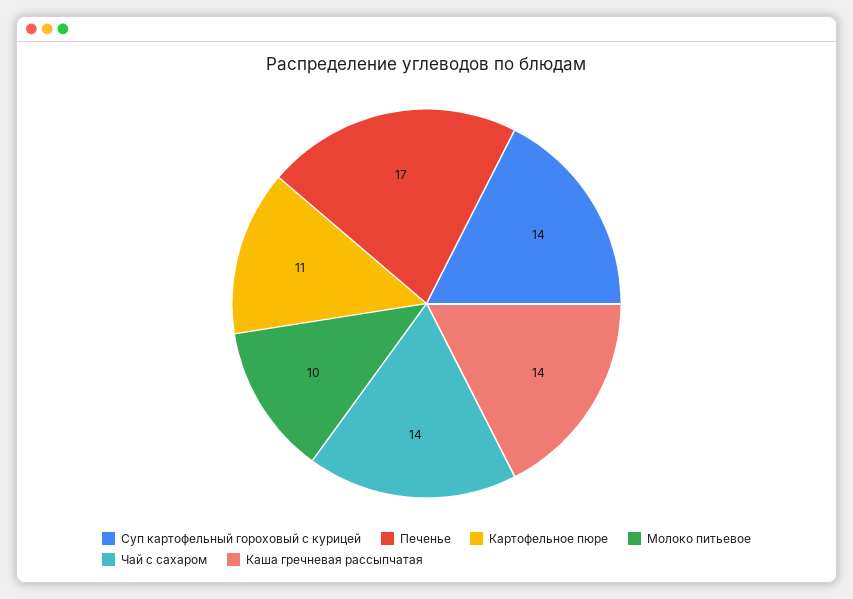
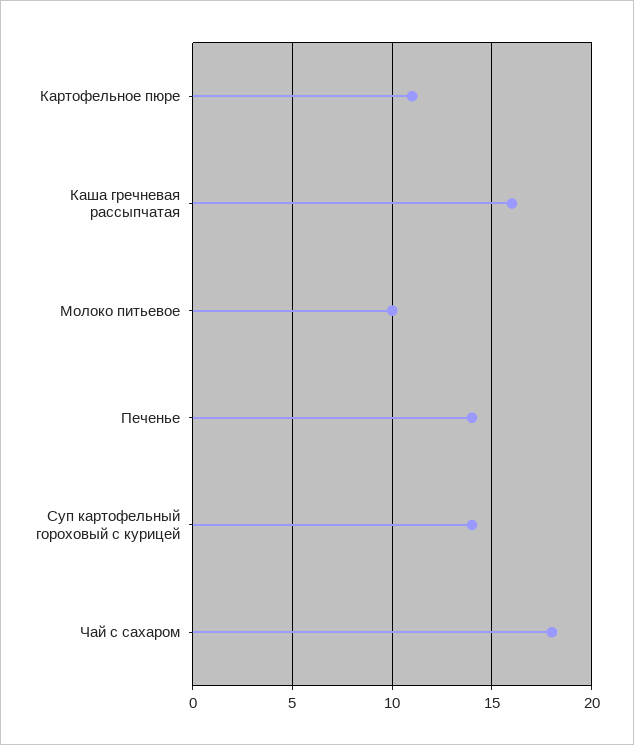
Печенье: 17 -> 14
Чай с сахаром: 14 -> 18
Каша гречневая рассыпчатая: 14 -> 16

